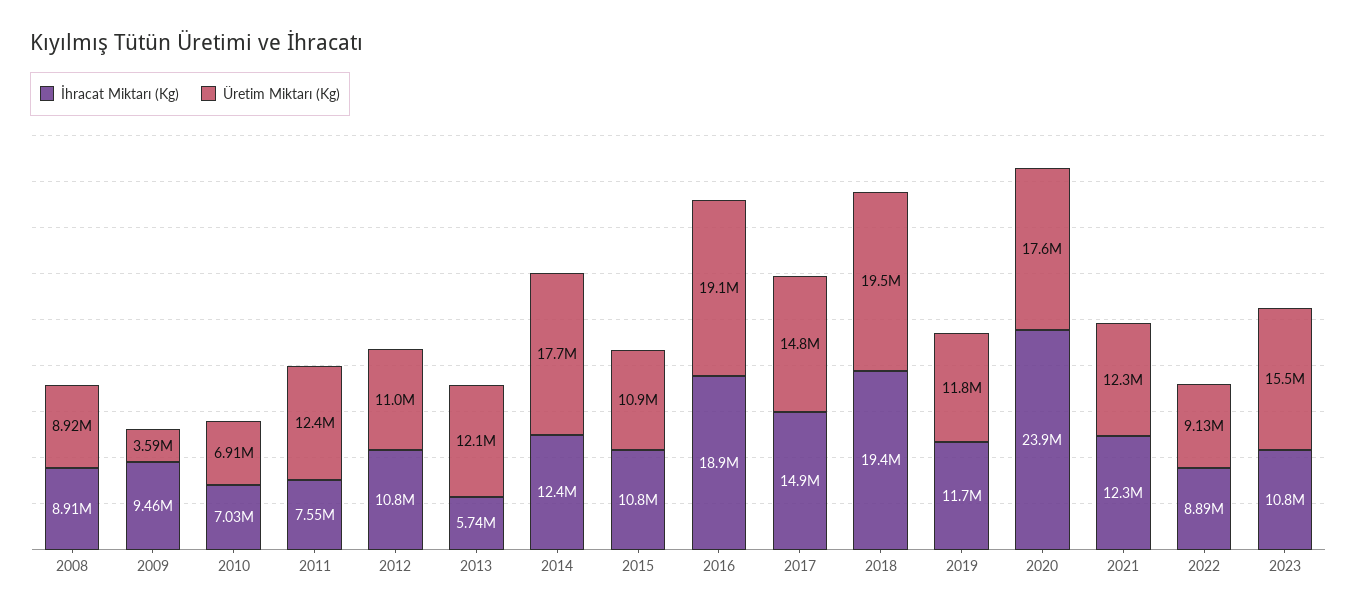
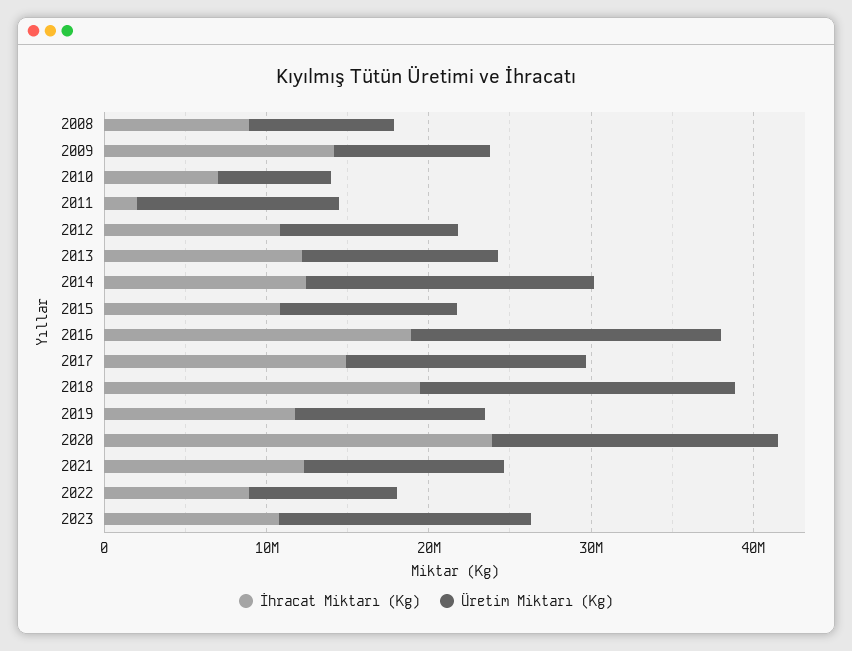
İhracat Miktarı (Kg), 2009: 9460000 -> 14000000
Üretim Miktarı (Kg), 2009: 3590000 -> 10000000
İhracat Miktarı (Kg), 2011: 7550000 -> 2000000
İhracat Miktarı (Kg), 2013: 5740000 -> 12000000

